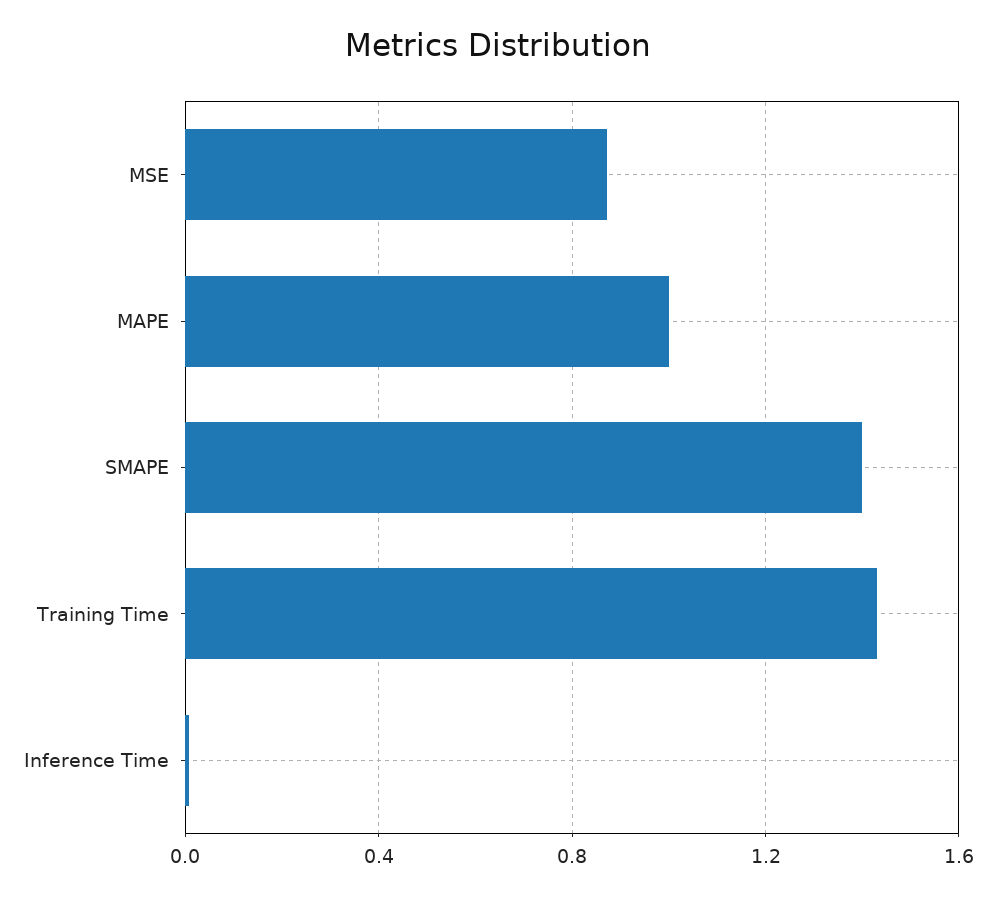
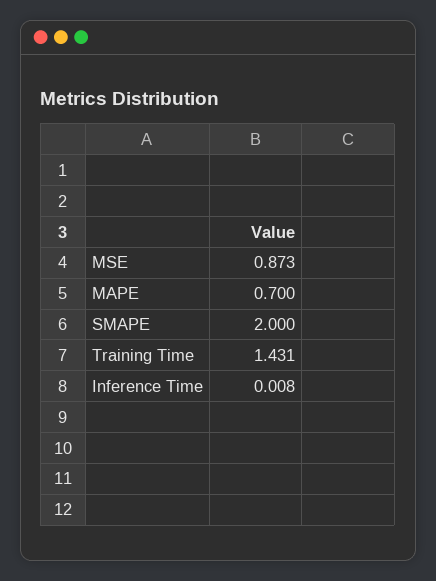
MAPE: 1 -> 0.7
SMAPE: 1.4 -> 2

